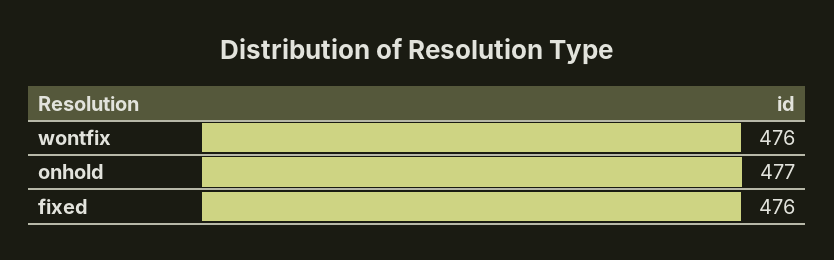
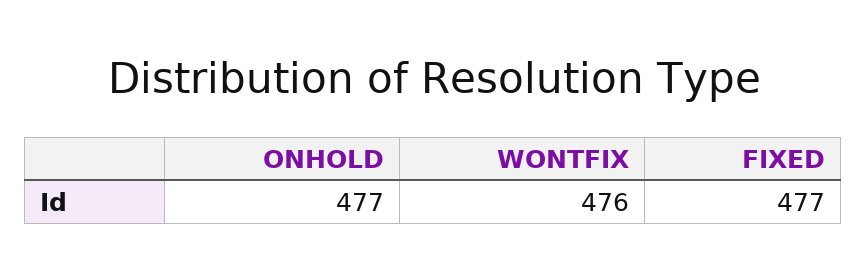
fixed: 476 -> 477

